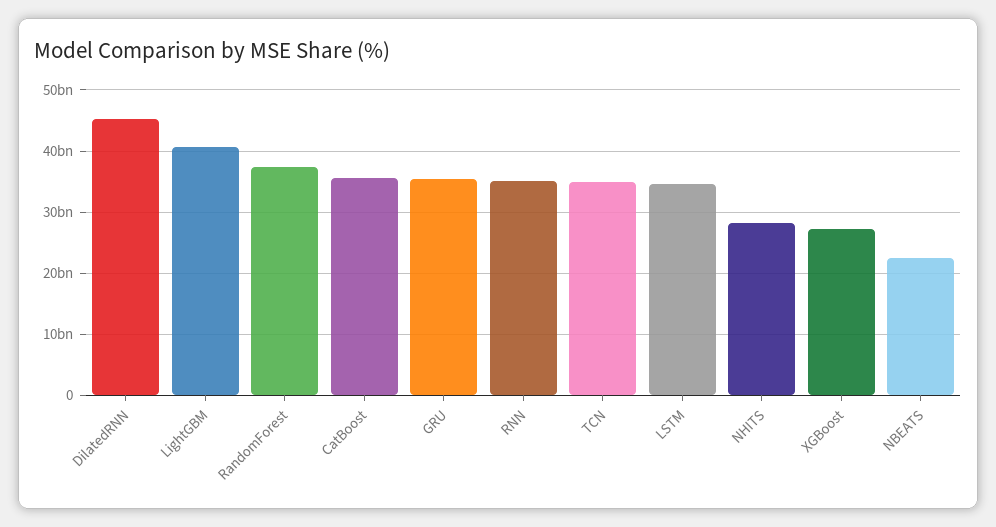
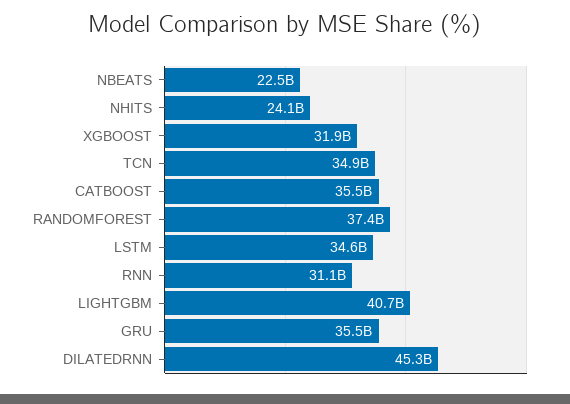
RNN: 35000000000 -> 31100000000
NHITS: 28000000000 -> 24100000000
XGBoost: 27000000000 -> 31900000000

